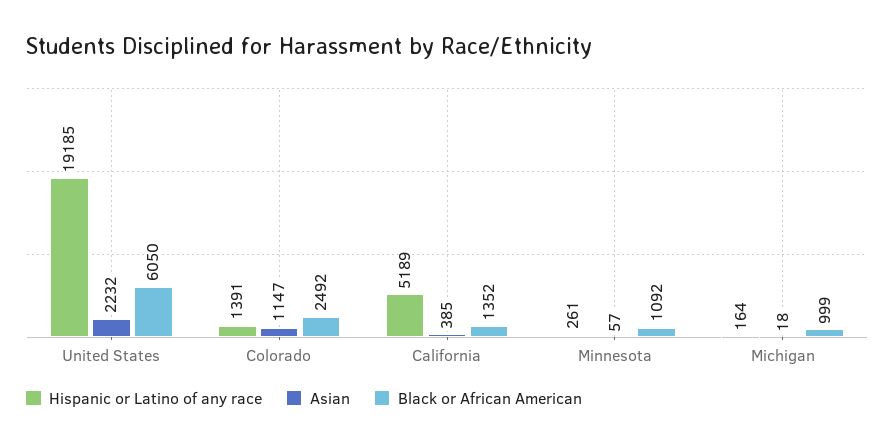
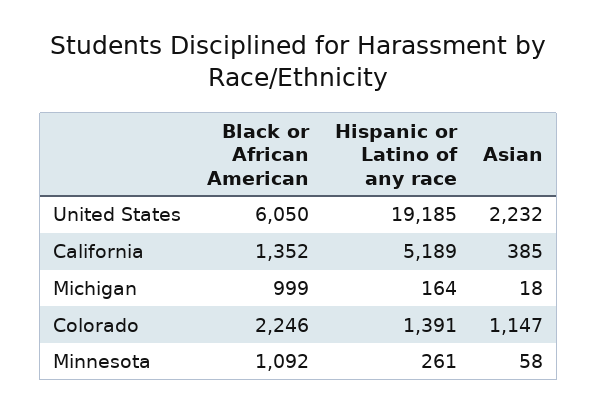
Black or African American, Colorado: 2492 -> 2246
Asian, Minnesota: 57 -> 58

